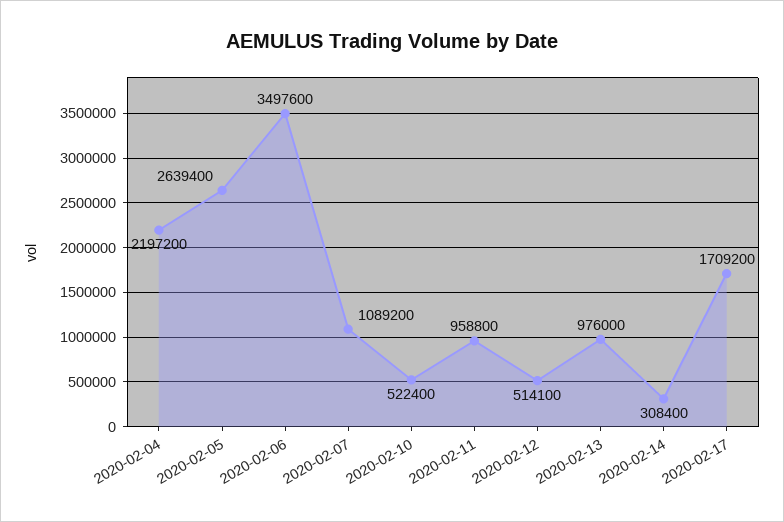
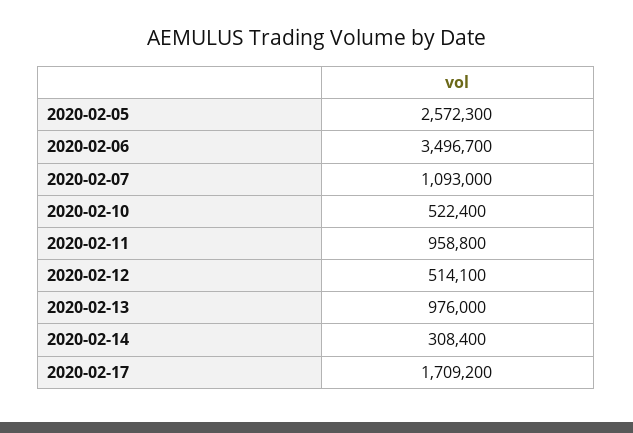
2020-02-04: 2197200 -> none
2020-02-05: 2639400 -> 2572300
2020-02-06: 3497600 -> 3496700
2020-02-07: 1089200 -> 1093000

